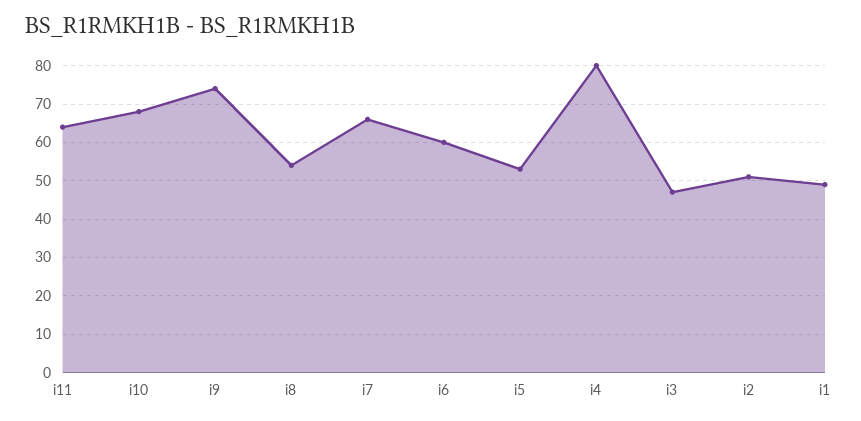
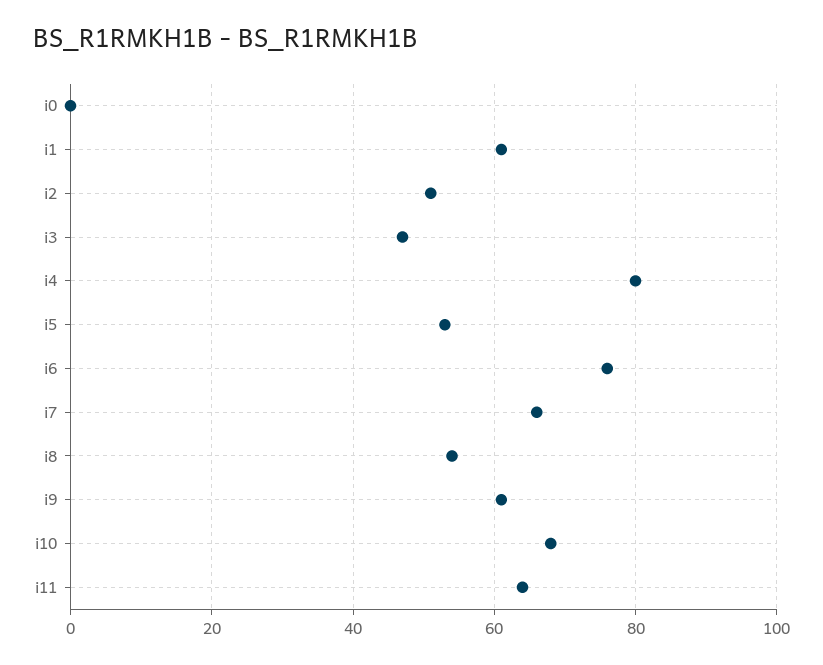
i9: 75 -> 60
i6: 60 -> 75
i1: 50 -> 60
i0: none -> 0

